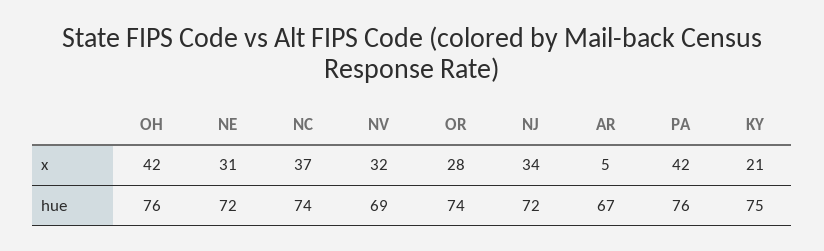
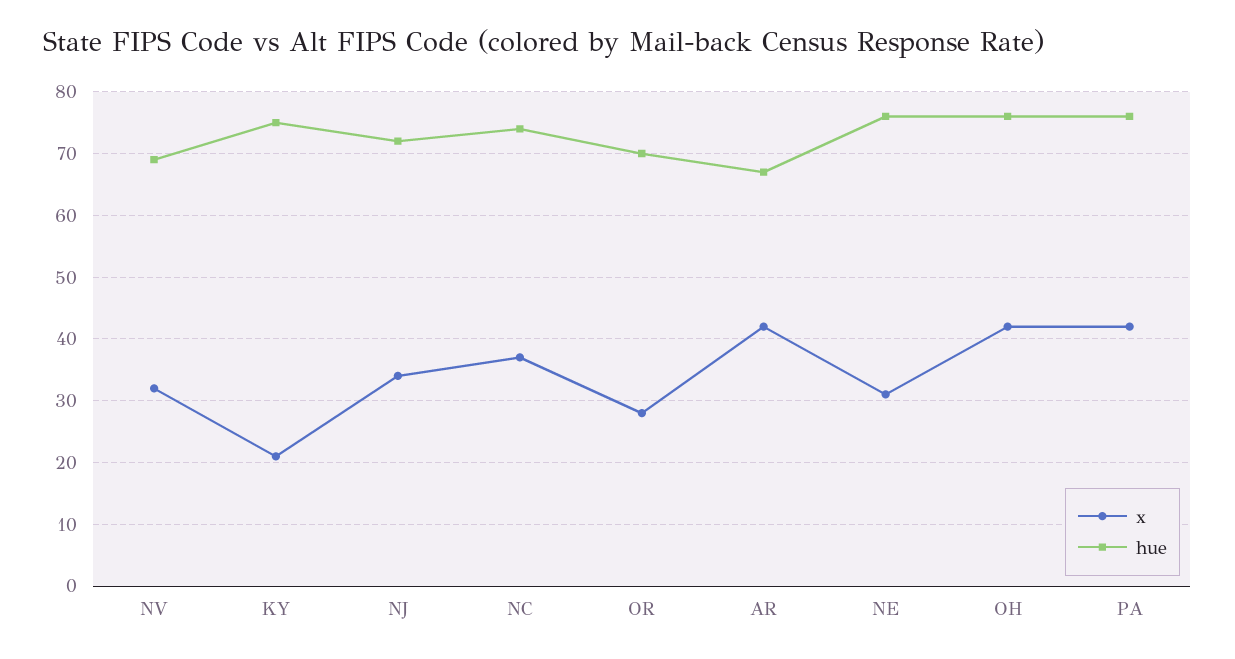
x, AR: 5 -> 42
hue, NE: 72 -> 76
hue, OR: 74 -> 70

